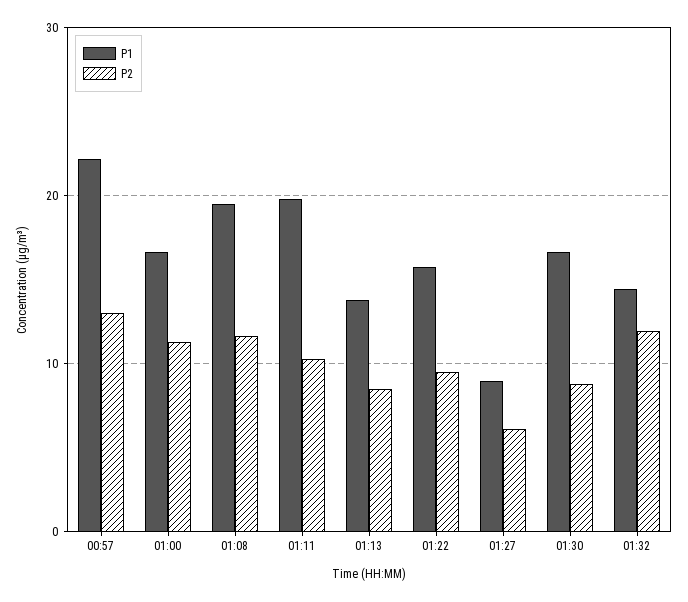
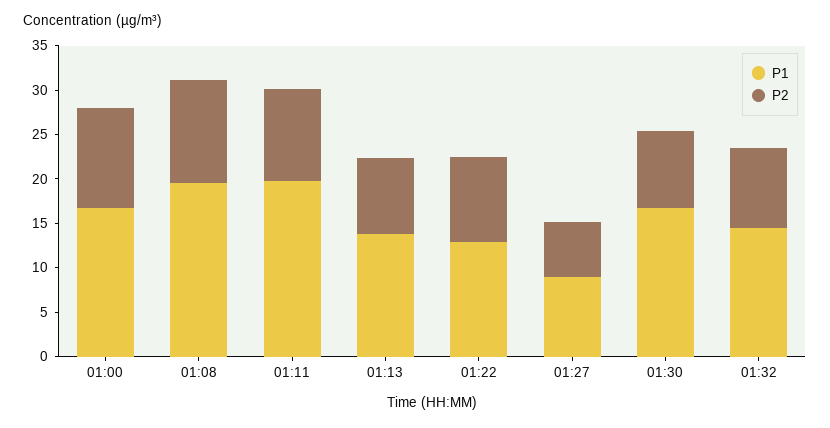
P1, 00:57: 22 -> none
P2, 00:57: 13 -> none
P1, 01:22: 16 -> 13
P2, 01:32: 12 -> 9

